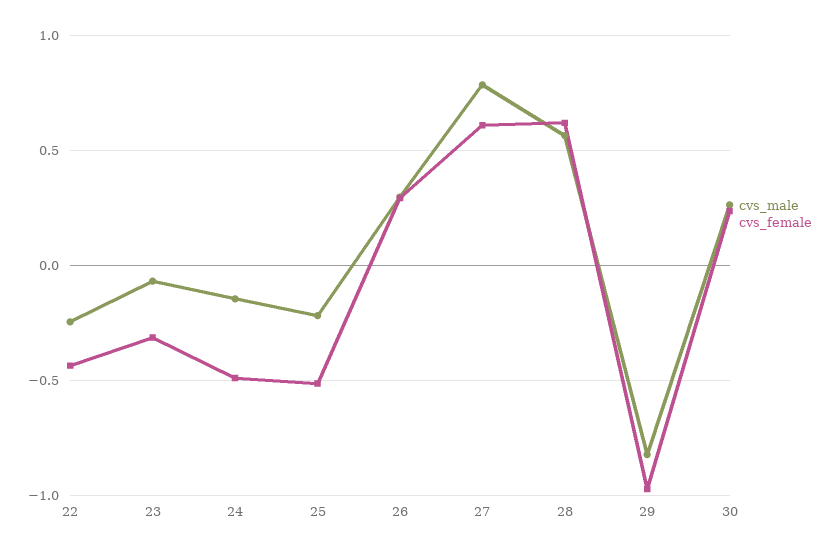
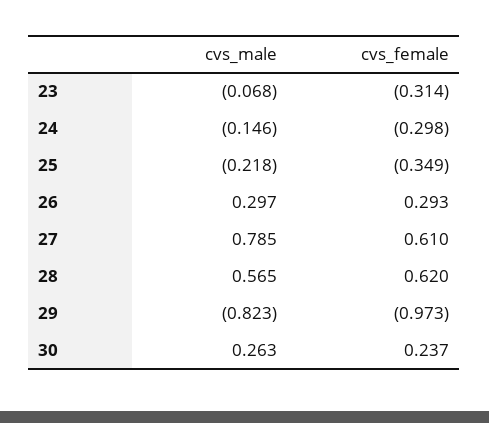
cvs_male, 22: -0.25 -> none
cvs_female, 22: -0.45 -> none
cvs_female, 24: -0.5 -> -0.298
cvs_female, 25: -0.5 -> -0.349

